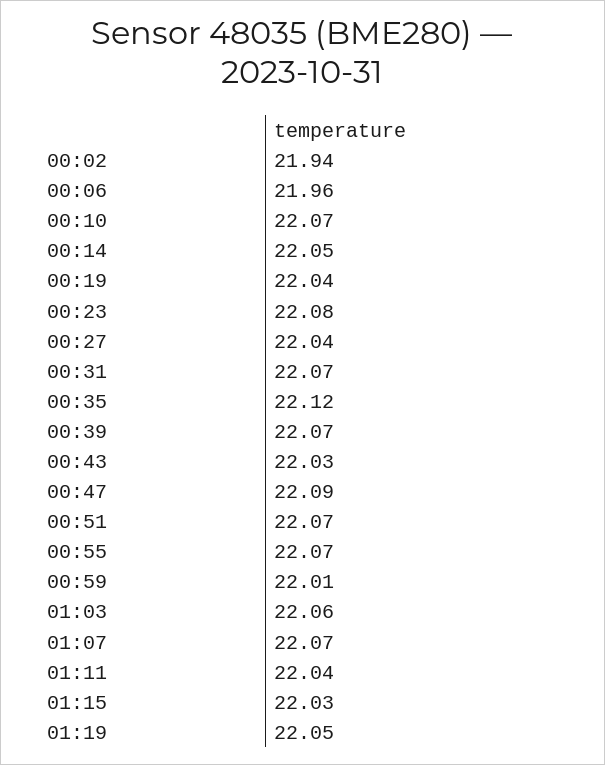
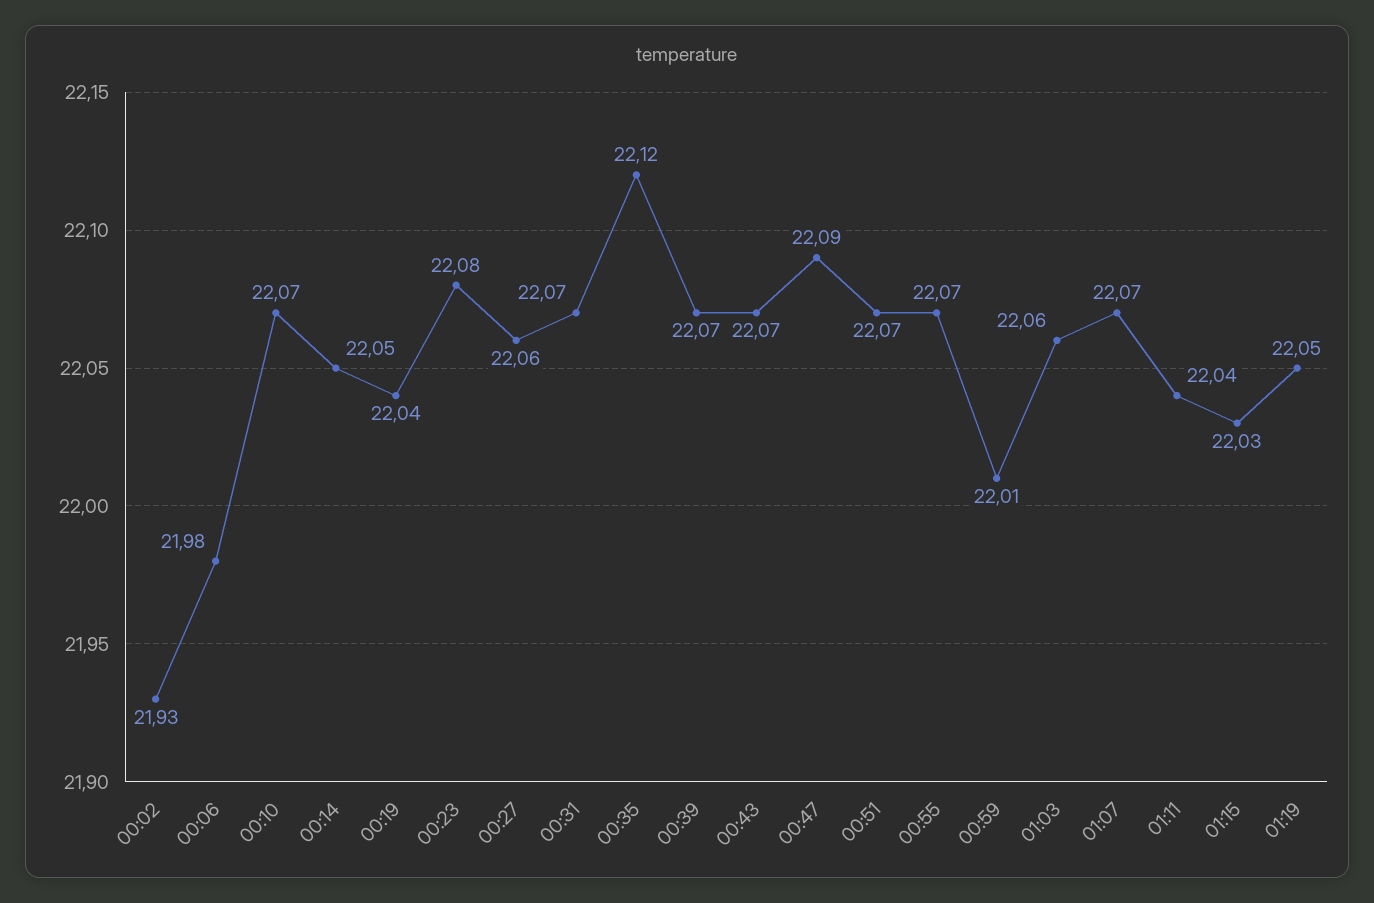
00:02: 21.94 -> 21.93
00:06: 21.96 -> 21.98
00:27: 22.04 -> 22.06
00:43: 22.03 -> 22.07

